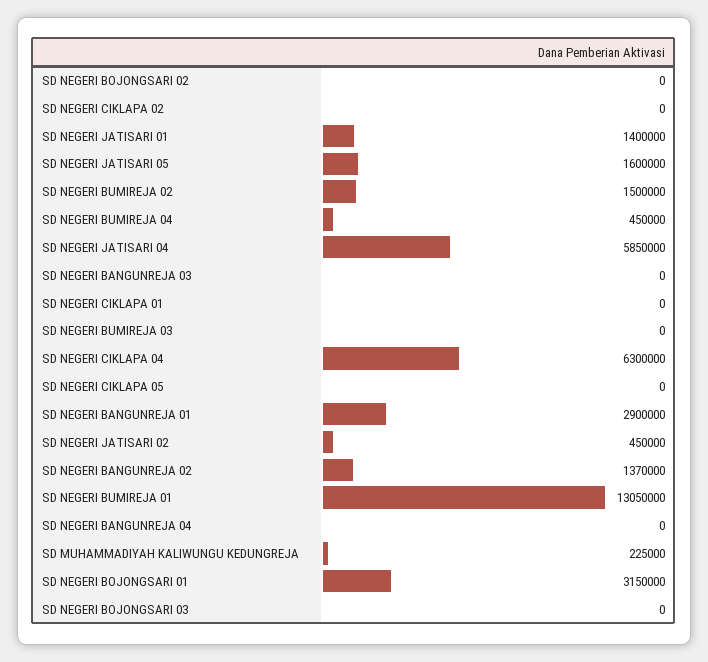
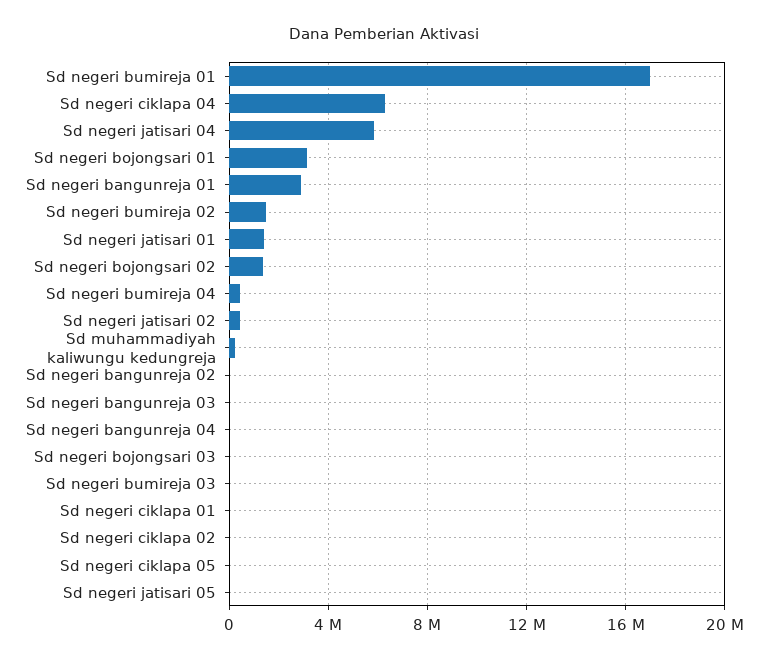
SD NEGERI BOJONGSARI 02: 0 -> 1500000
SD NEGERI JATISARI 05: 1600000 -> 0
SD NEGERI BANGUNREJA 02: 1370000 -> 0
SD NEGERI BUMIREJA 01: 13050000 -> 17000000

